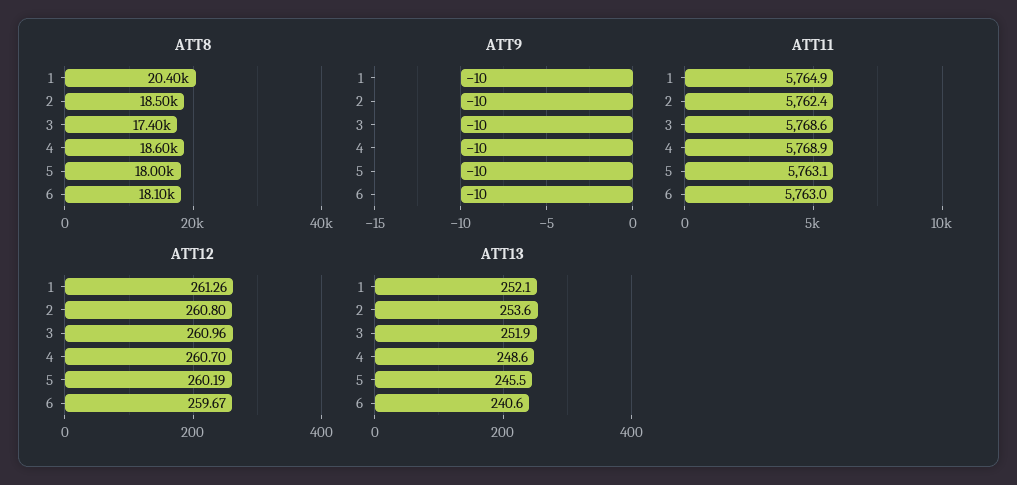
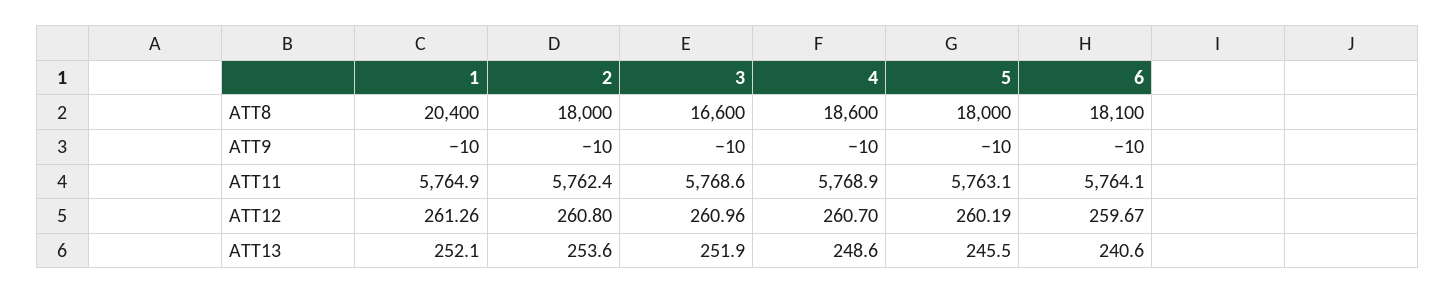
ATT8, 2: 18500 -> 18000
ATT8, 3: 17400 -> 16600
ATT11, 6: 5763 -> 5764.1

